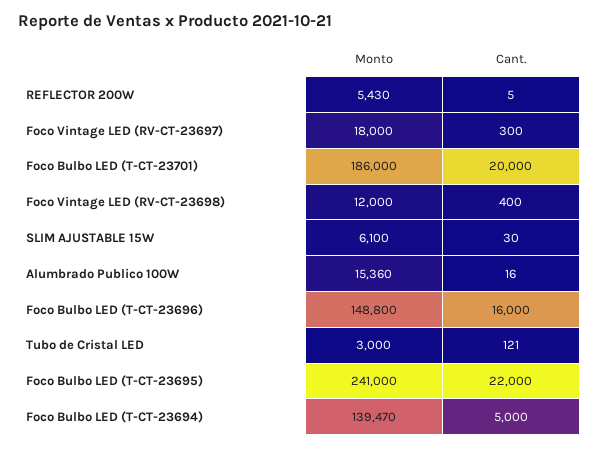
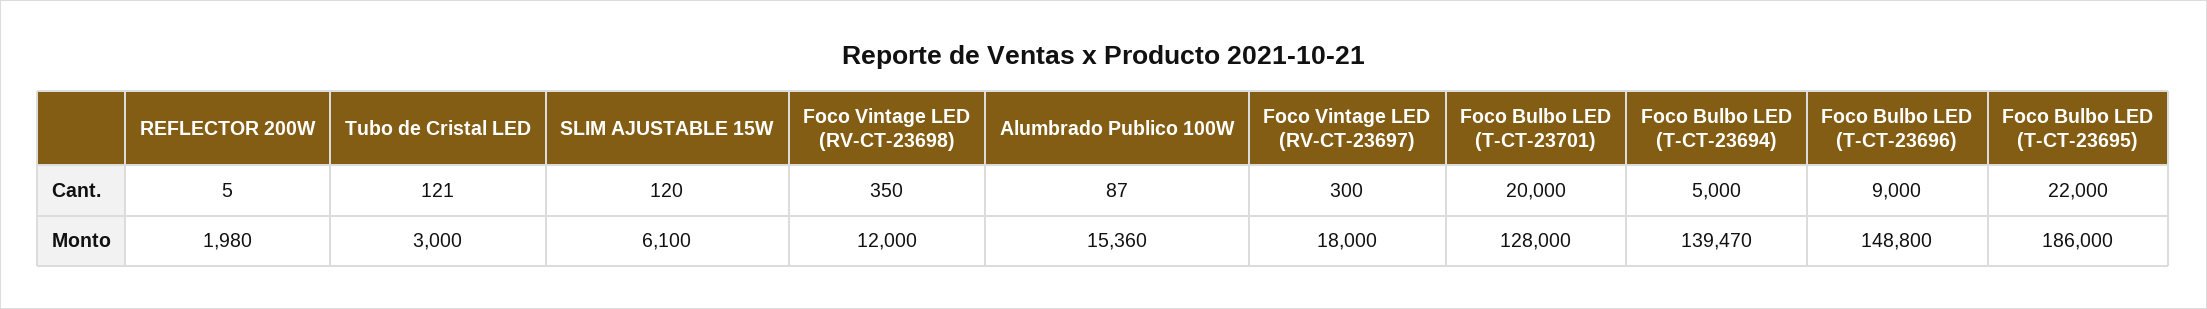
Monto, REFLECTOR 200W: 5430 -> 1980
Monto, Foco Bulbo LED (T-CT-23701): 186000 -> 128000
Cant., Foco Vintage LED (RV-CT-23698): 400 -> 350
Cant., SLIM AJUSTABLE 15W: 30 -> 120
Cant., Alumbrado Publico 100W: 16 -> 87
Cant., Foco Bulbo LED (T-CT-23696): 16000 -> 9000
Monto, Foco Bulbo LED (T-CT-23695): 241000 -> 186000

